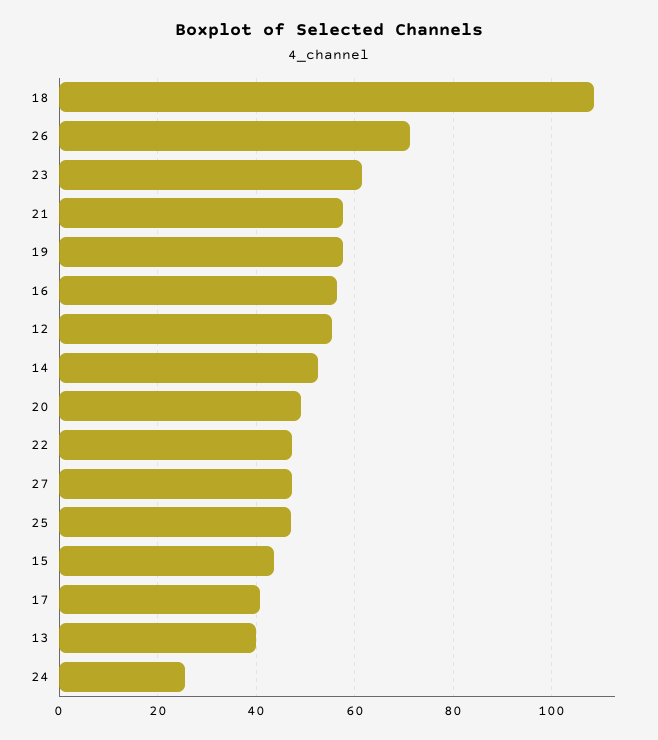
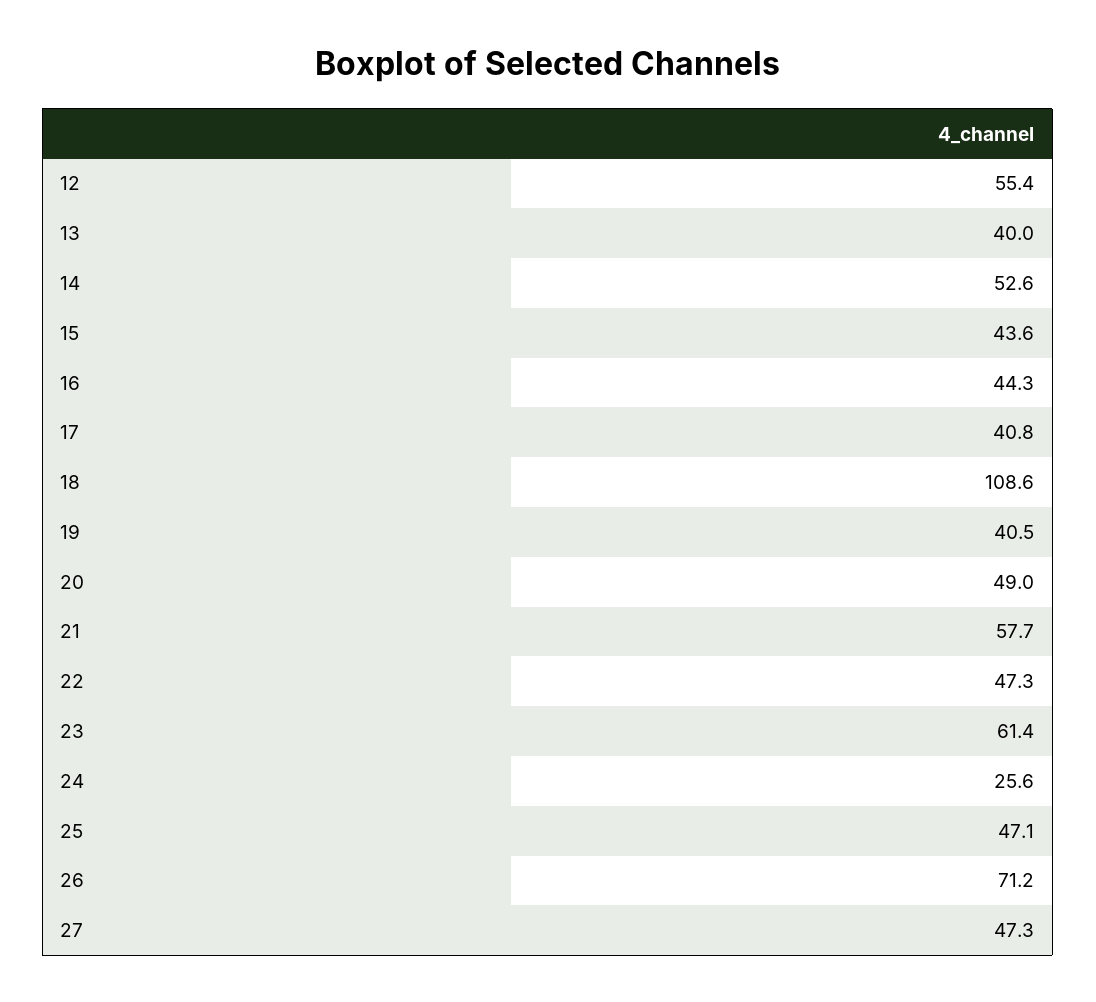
19: 58 -> 40.5
16: 56 -> 44.3

